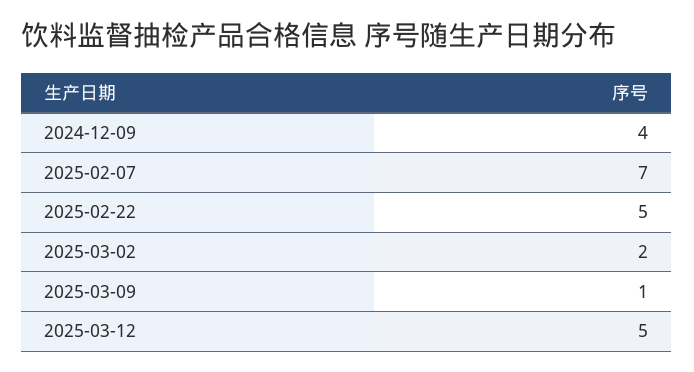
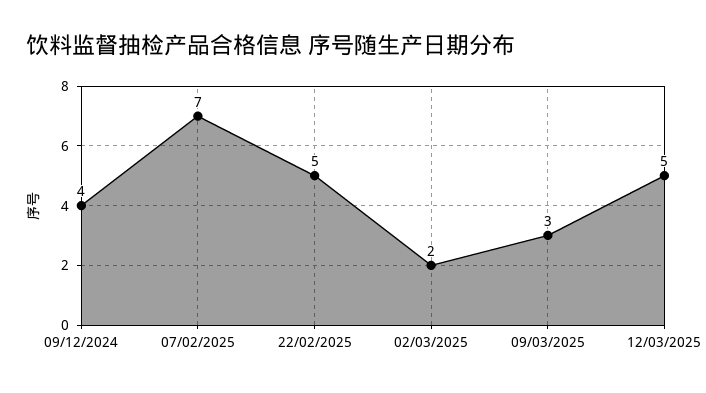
2025-03-09: 1 -> 3

